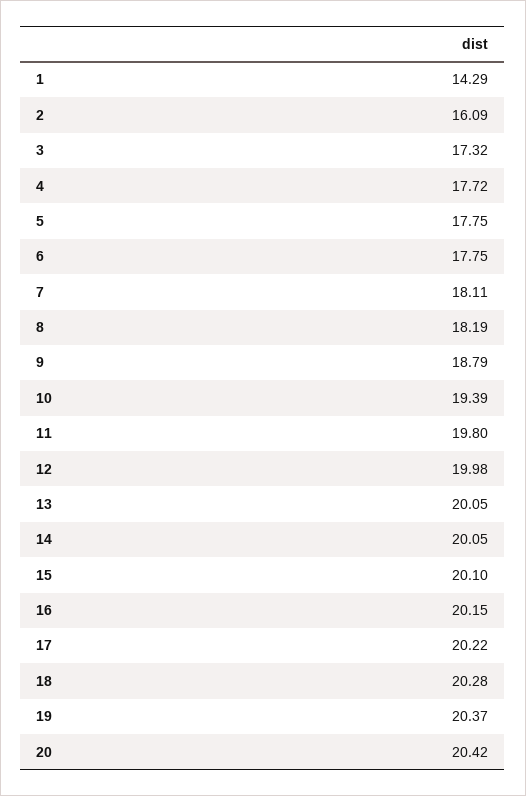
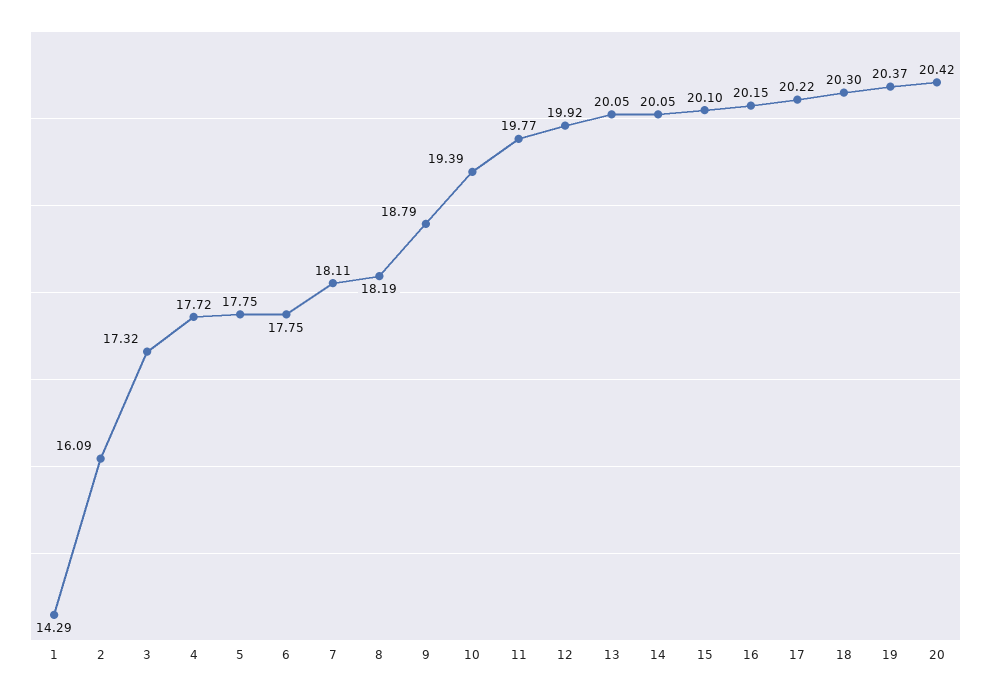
11: 19.8 -> 19.77
12: 19.98 -> 19.92
18: 20.28 -> 20.3

